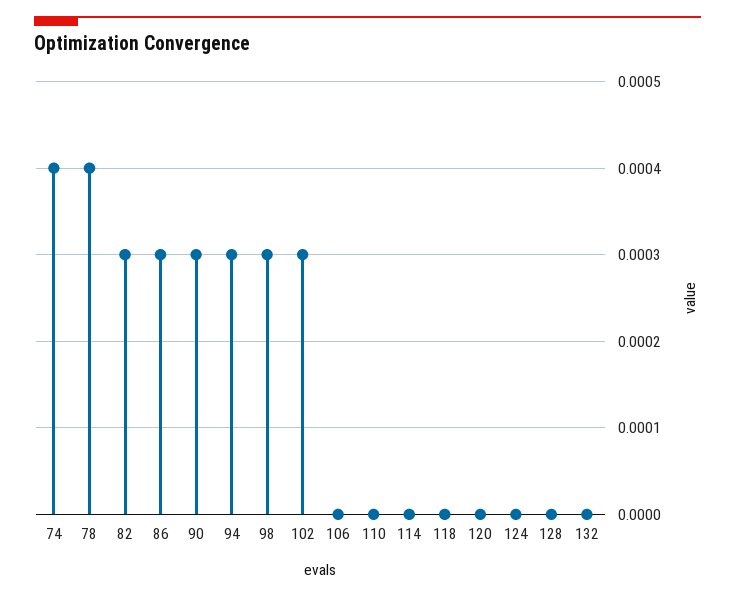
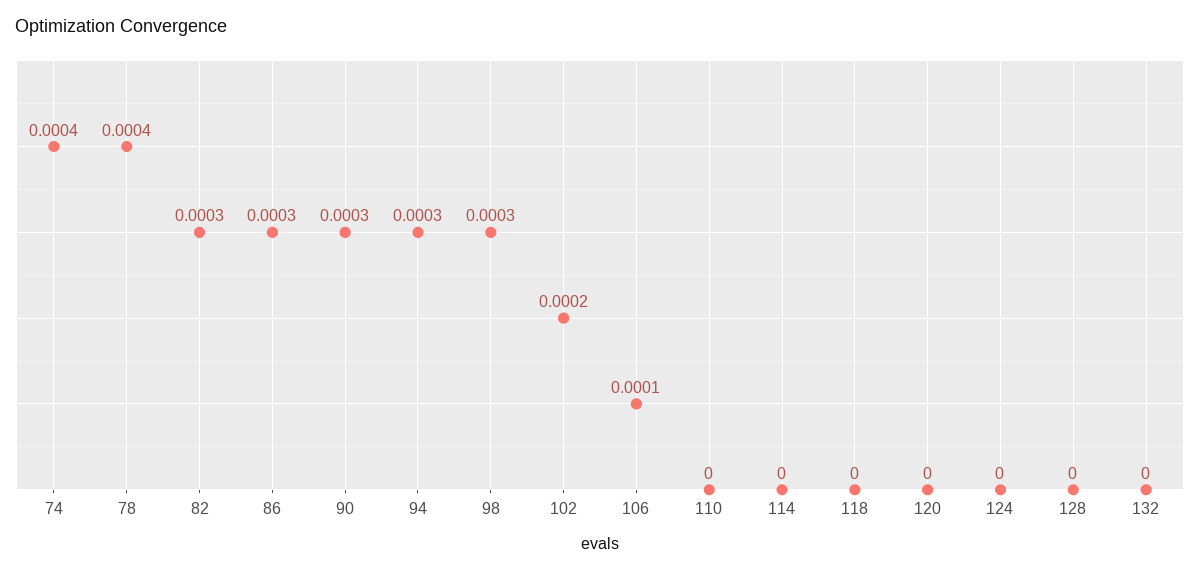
102: 0.0003 -> 0.0002
106: 0 -> 0.0001

